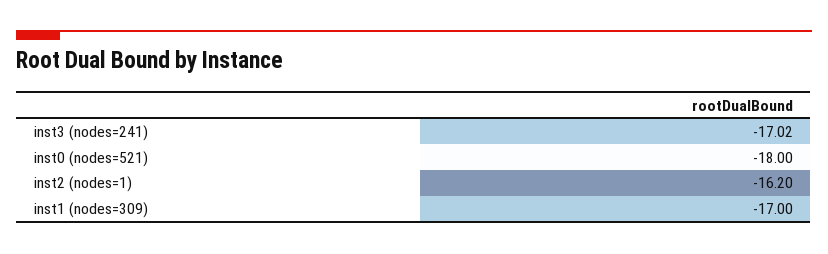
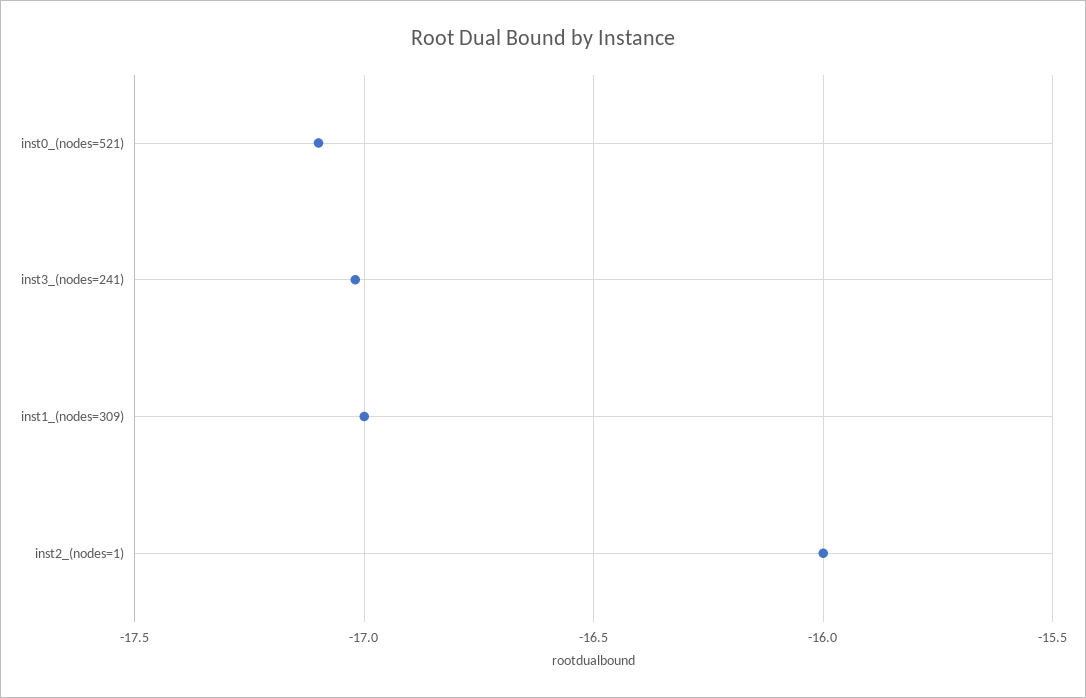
inst0 (nodes=521): -18 -> -17.1
inst2 (nodes=1): -16.2 -> -16

